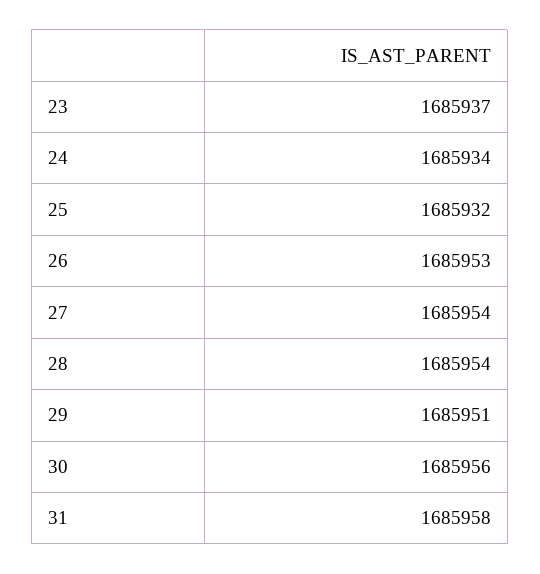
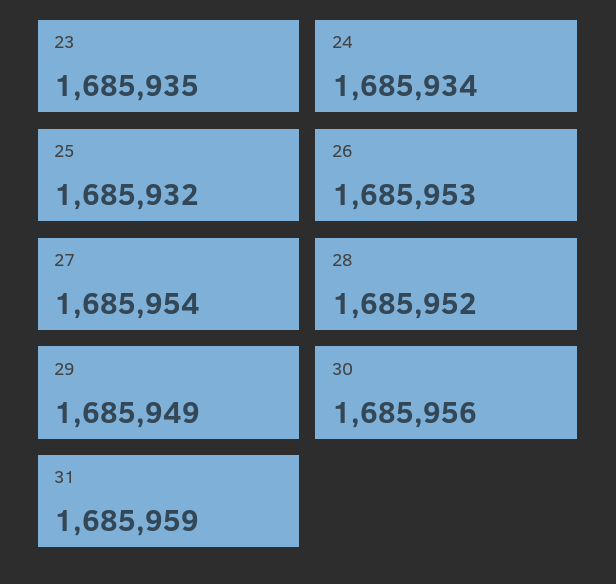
23: 1685937 -> 1685935
28: 1685954 -> 1685952
29: 1685951 -> 1685949
31: 1685958 -> 1685959

